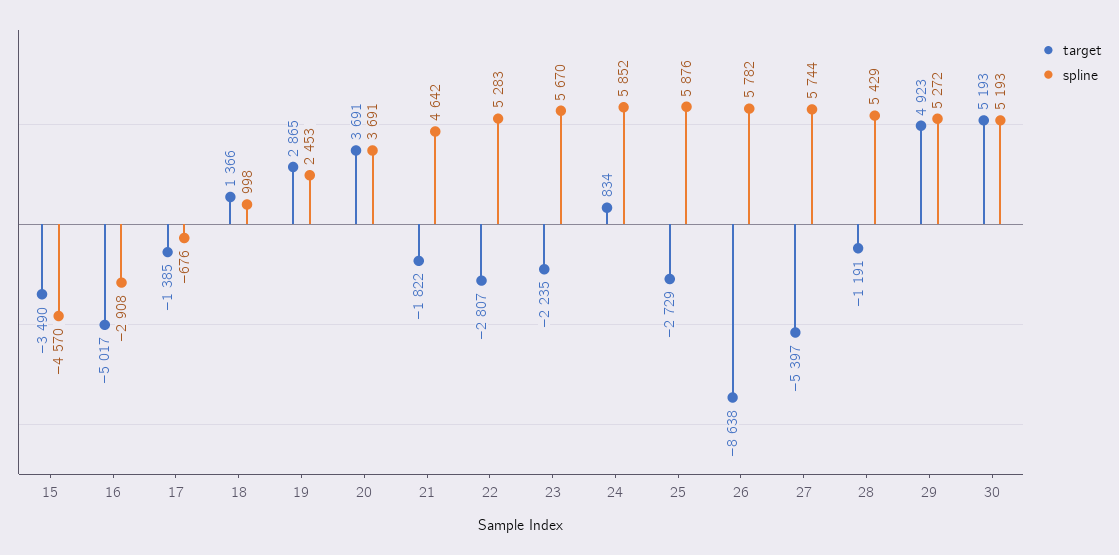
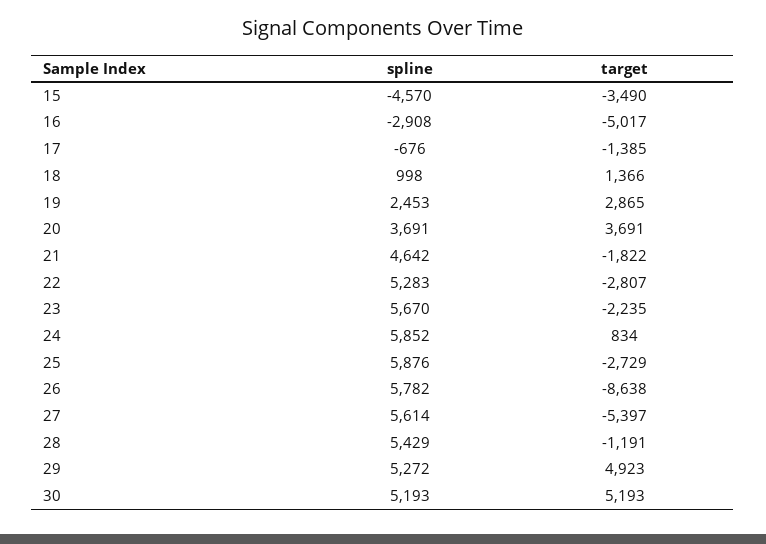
spline, 27: 5744 -> 5614

